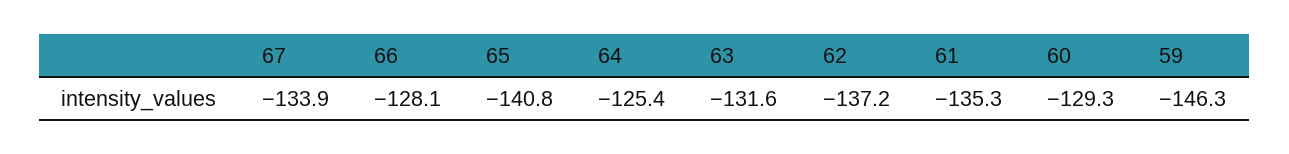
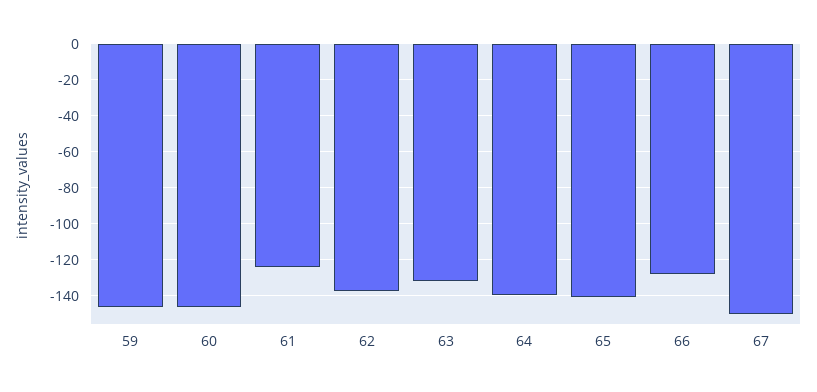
67: -133.9 -> -150
64: -125.4 -> -140
61: -135.3 -> -125
60: -129.3 -> -145

